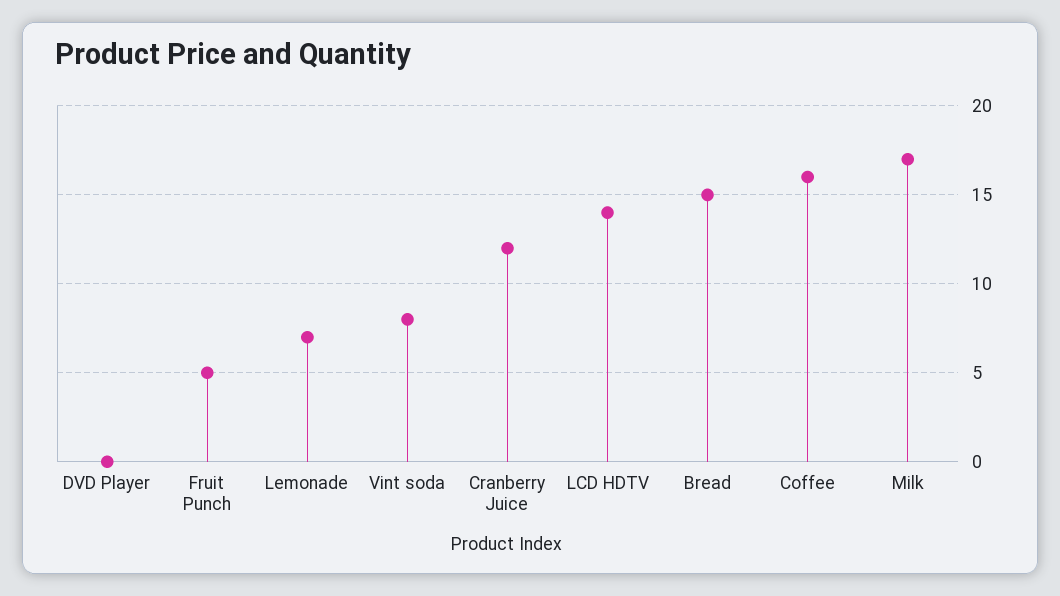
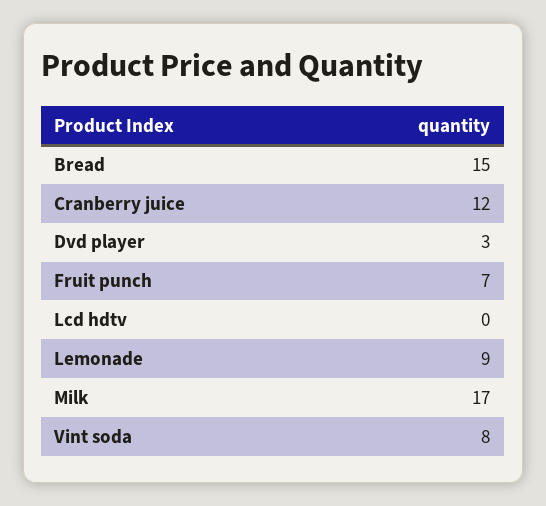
DVD Player: 0 -> 3
Fruit Punch: 5 -> 7
Lemonade: 7 -> 9
LCD HDTV: 14 -> 0
Coffee: 16 -> none

